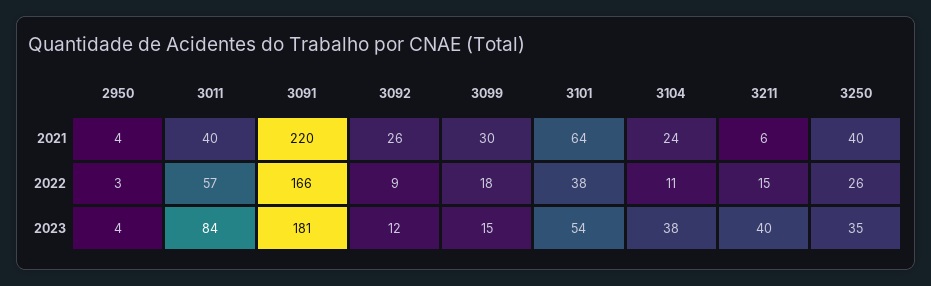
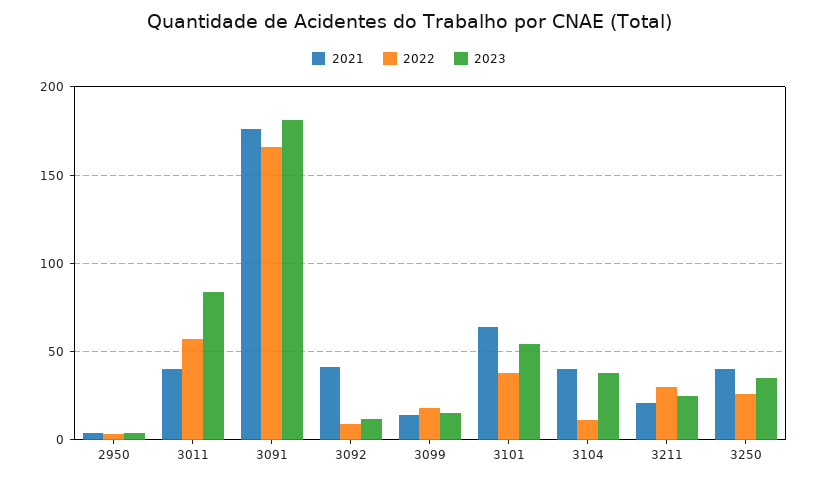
2021, 3091: 220 -> 175
2021, 3092: 26 -> 40
2021, 3099: 30 -> 15
2021, 3104: 24 -> 40
2021, 3211: 6 -> 20
2022, 3211: 15 -> 30
2023, 3211: 40 -> 25

